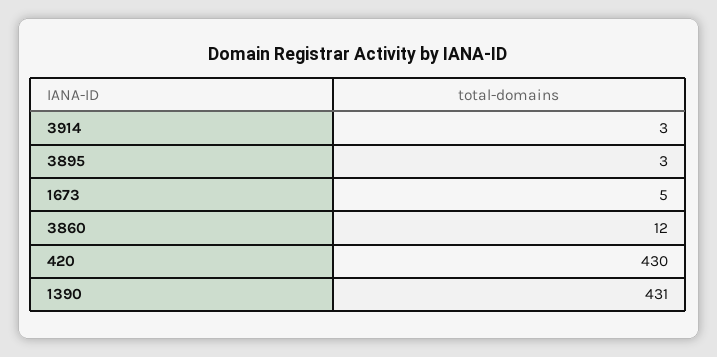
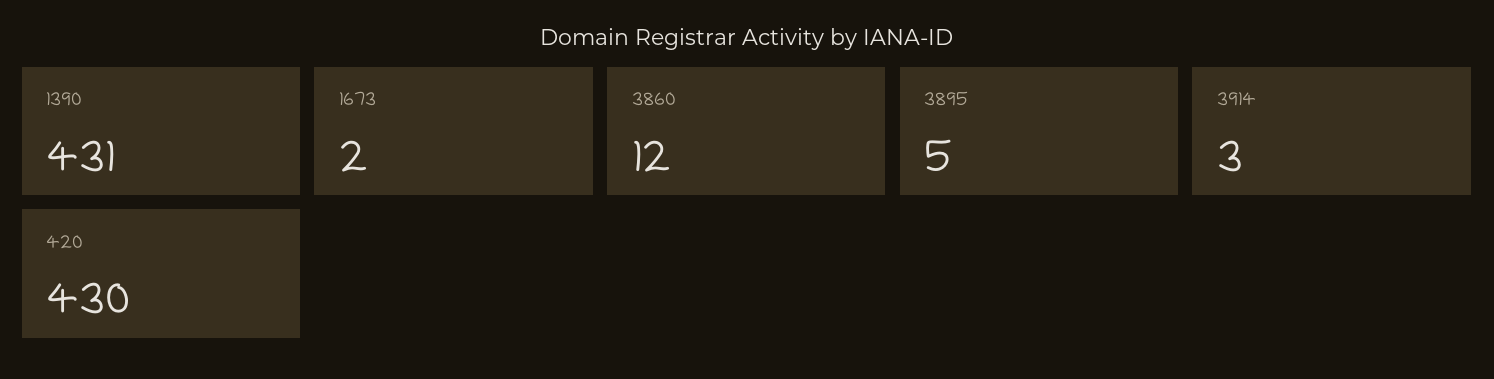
3895: 3 -> 5
1673: 5 -> 2

